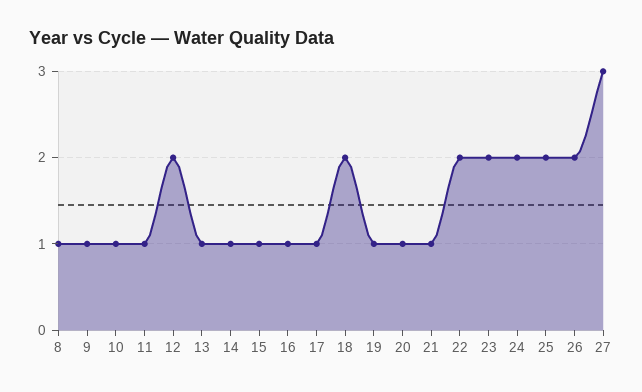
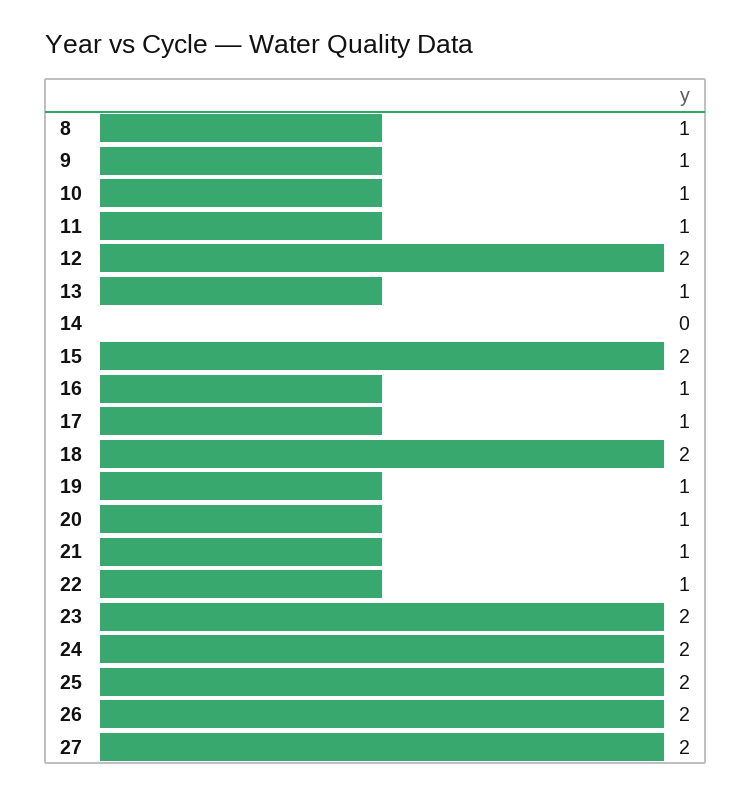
14: 1 -> 0
15: 1 -> 2
22: 2 -> 1
27: 3 -> 2

